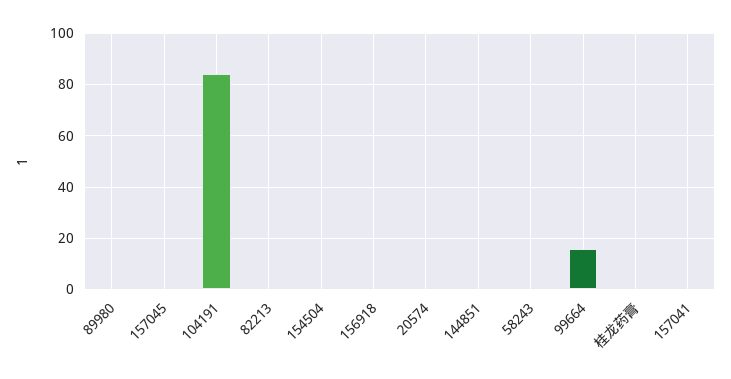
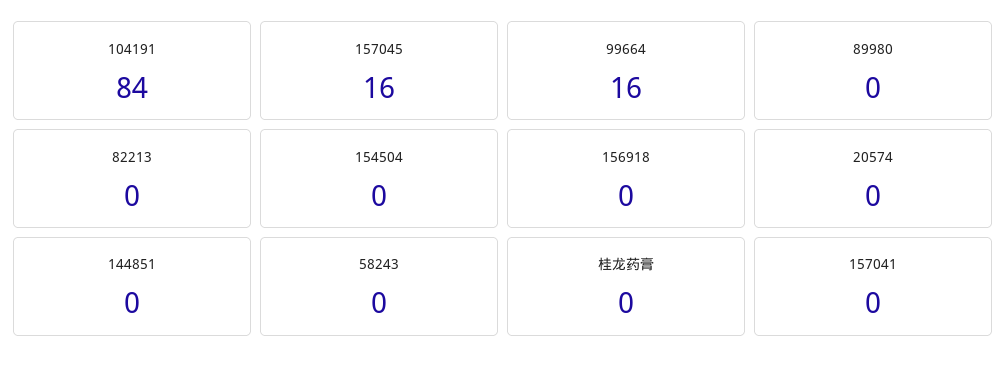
157045: 0 -> 16

